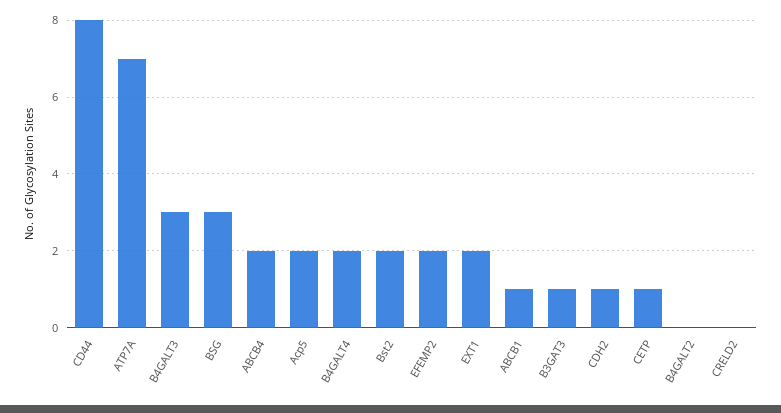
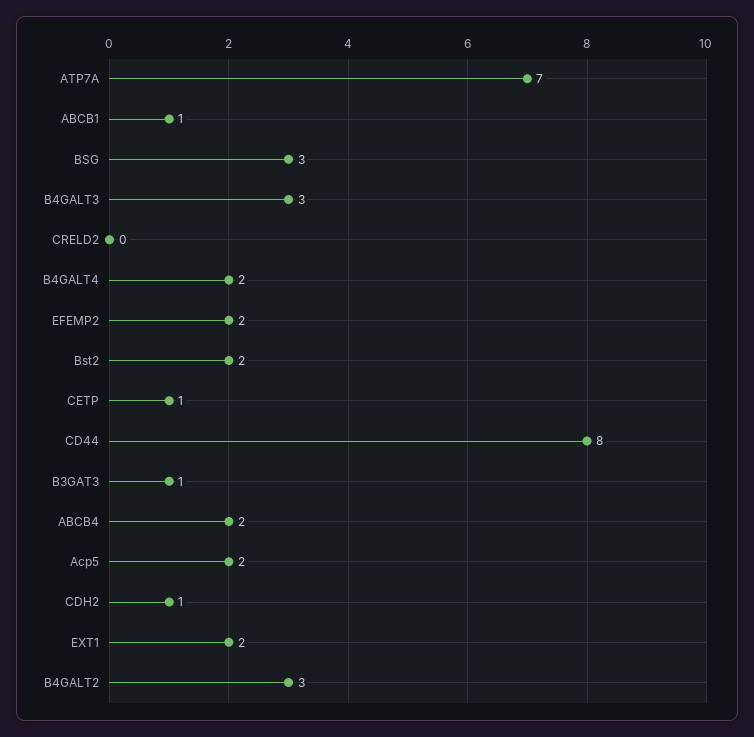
B4GALT2: 0 -> 3

